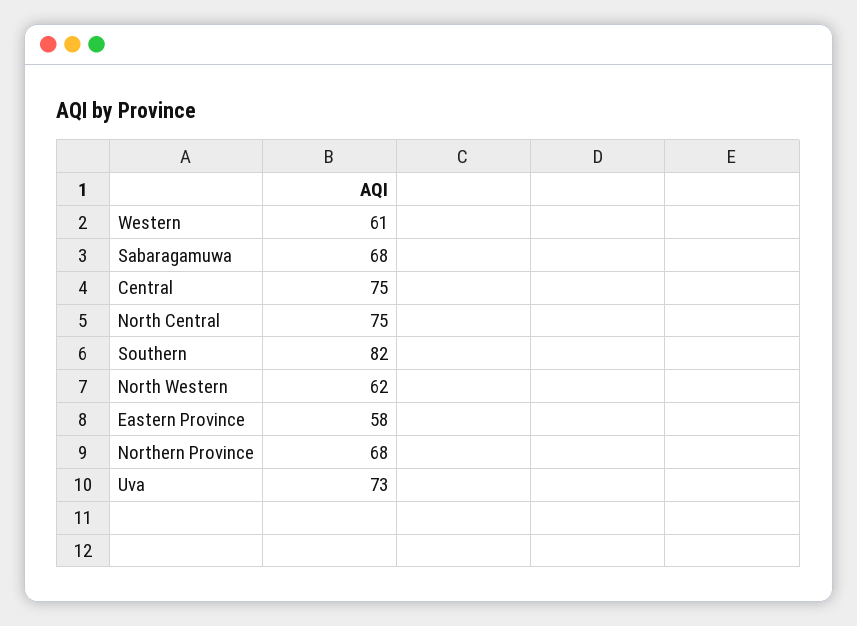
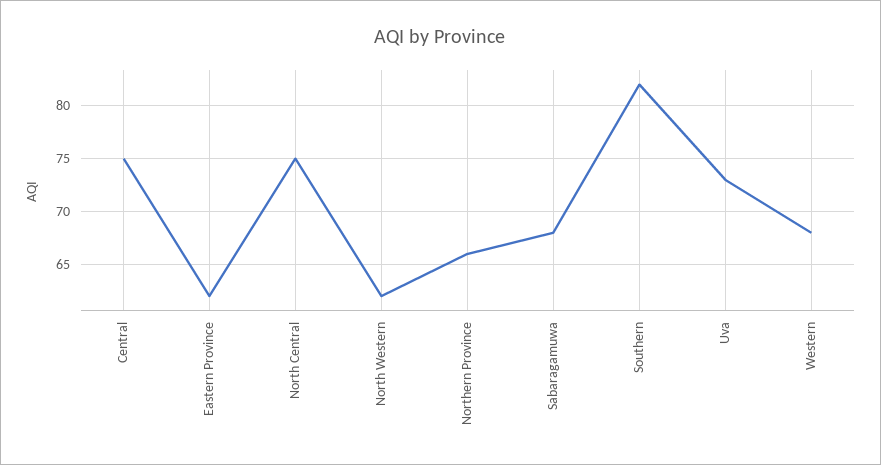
Western: 61 -> 68
Eastern Province: 58 -> 62
Northern Province: 68 -> 66

